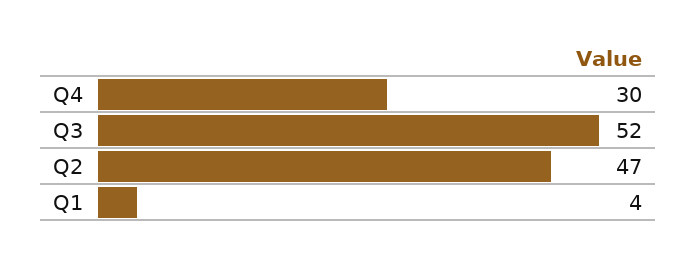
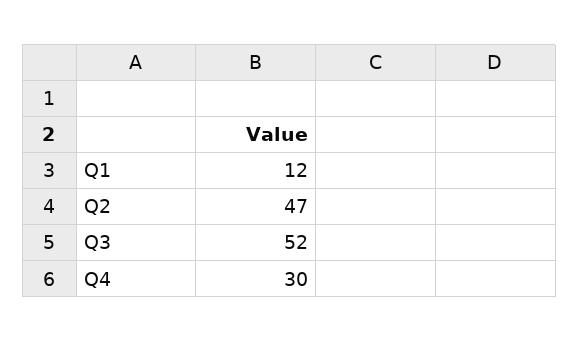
Q1: 4 -> 12

